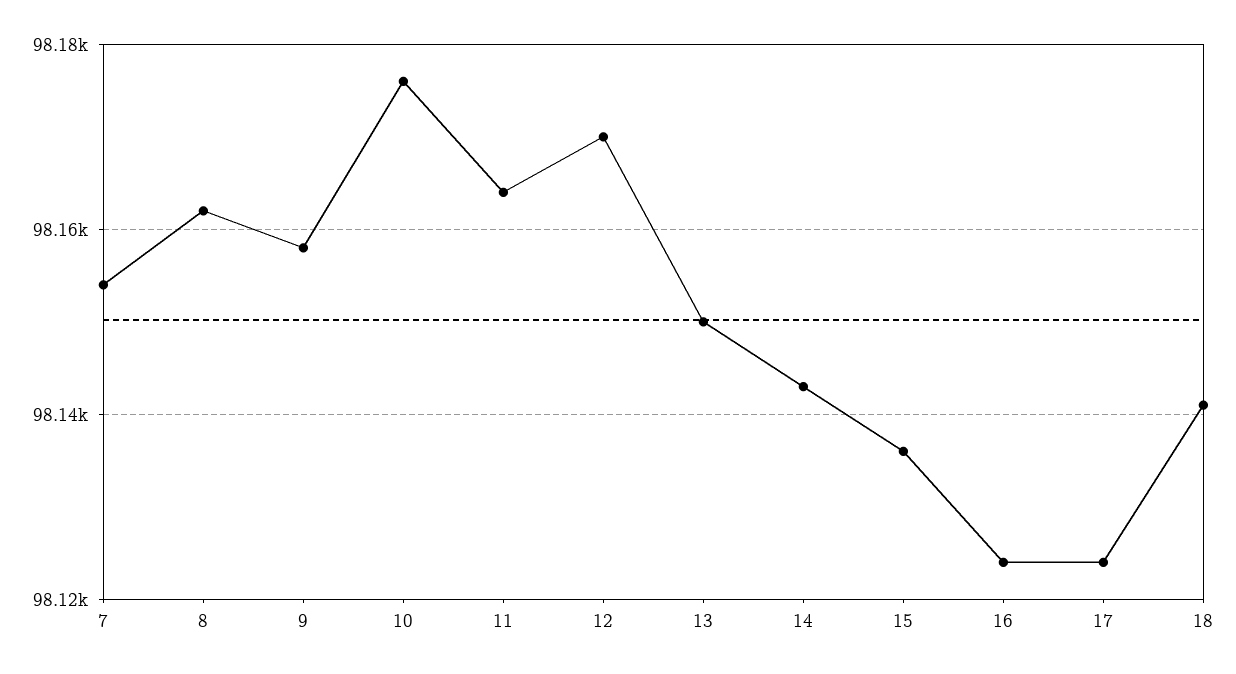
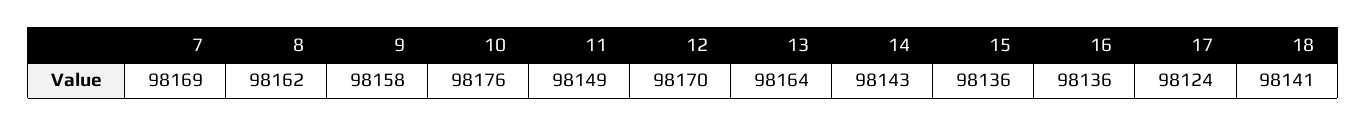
7: 98155 -> 98169
11: 98165 -> 98149
13: 98150 -> 98164
16: 98125 -> 98136

